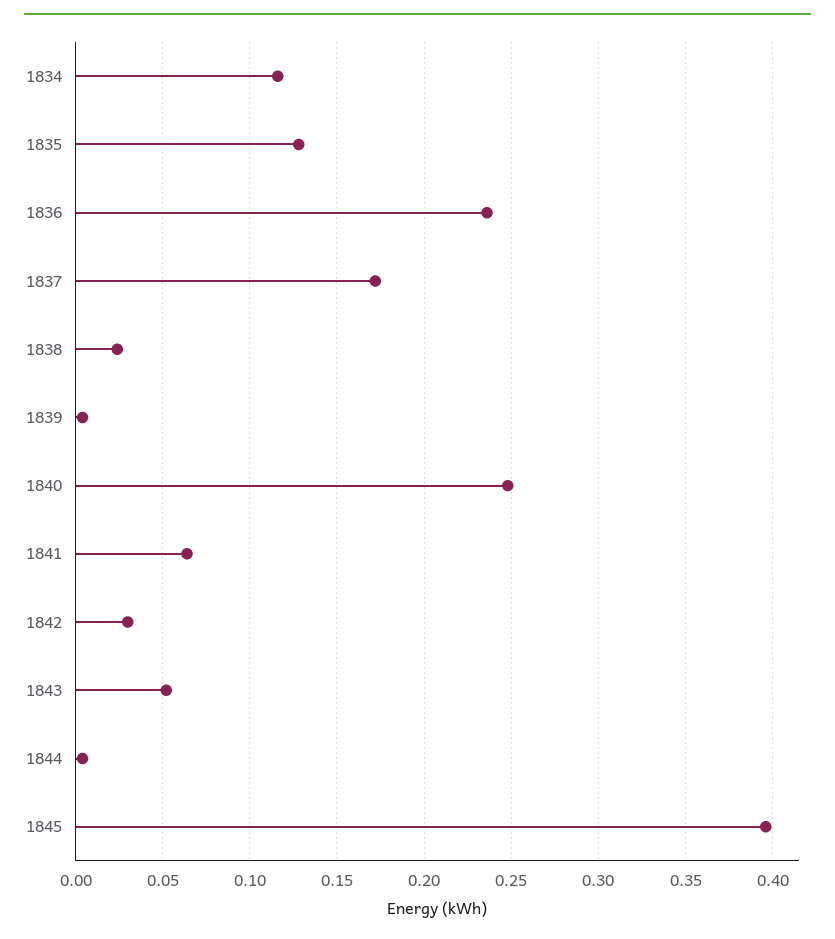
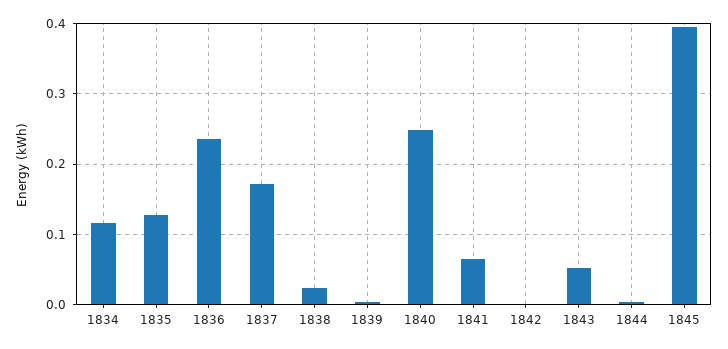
1842: 0.03 -> 0

